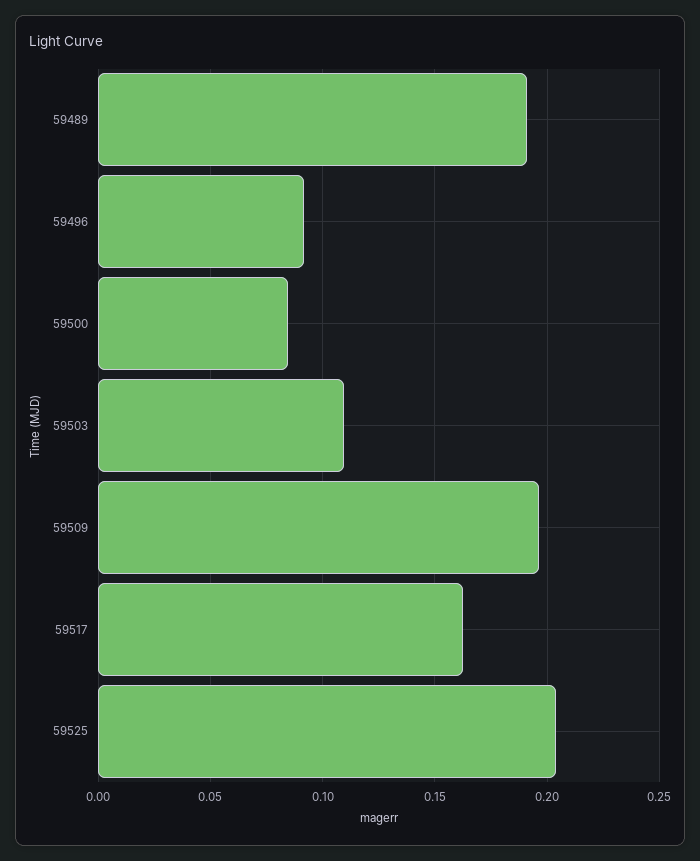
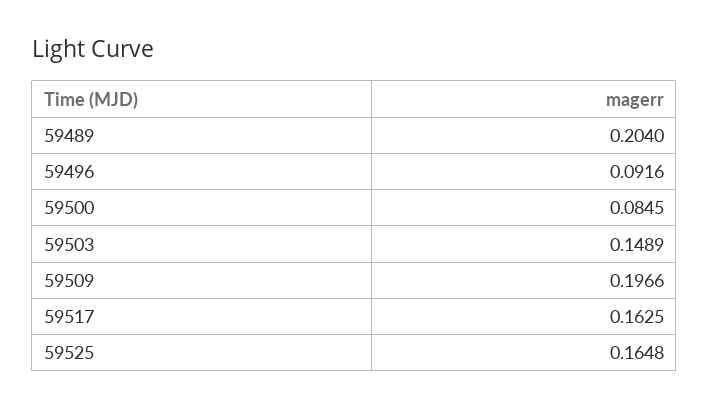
59489: 0.19 -> 0.204
59503: 0.11 -> 0.1489
59525: 0.205 -> 0.1648

